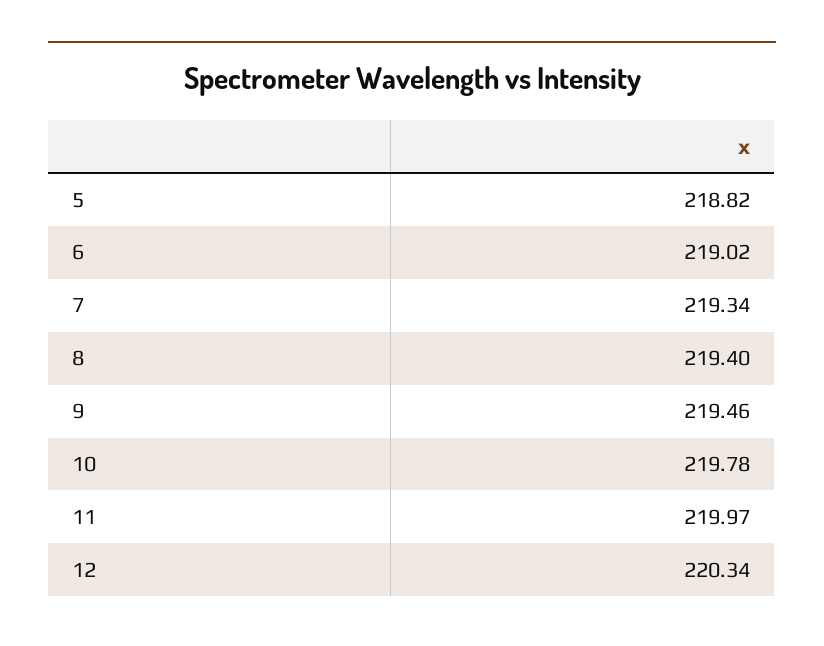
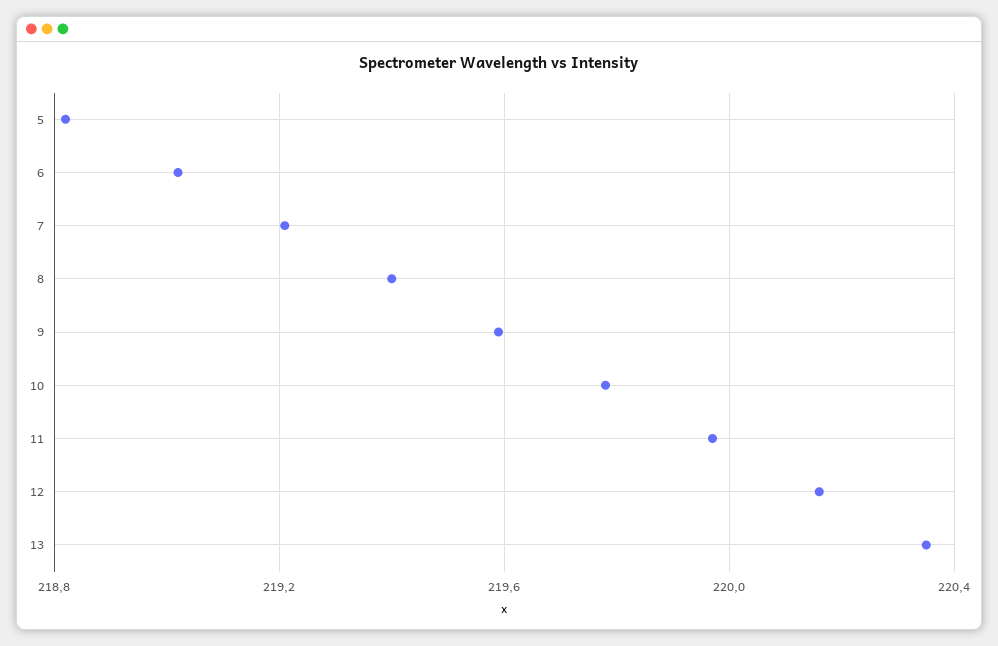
7: 219.34 -> 219.2
9: 219.46 -> 219.6
12: 220.34 -> 220.15
13: none -> 220.35

